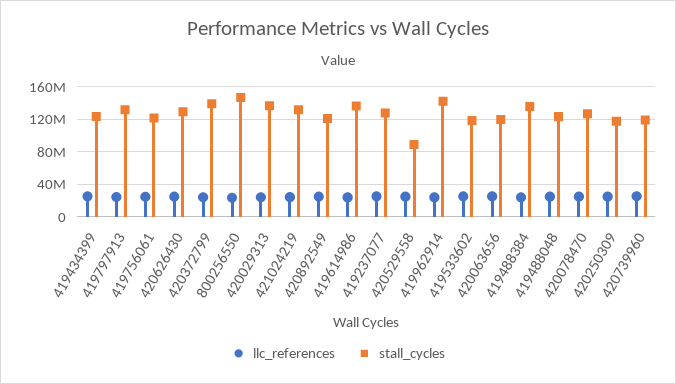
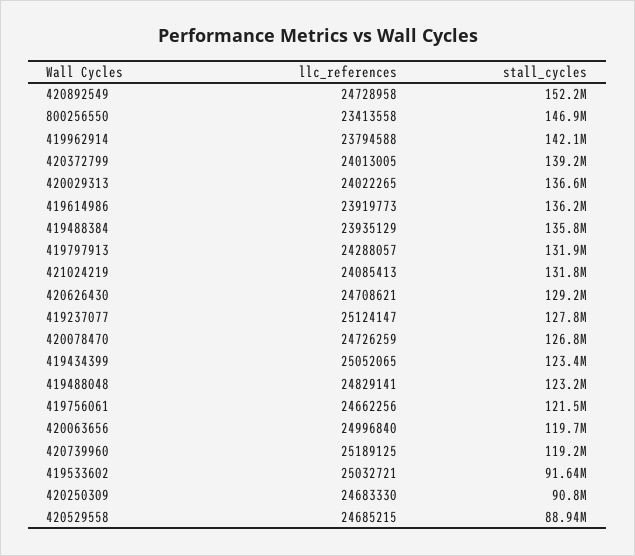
stall_cycles, 420892549: 120000000 -> 152200000
stall_cycles, 419533602: 120000000 -> 91640000
stall_cycles, 420250309: 120000000 -> 90800000

